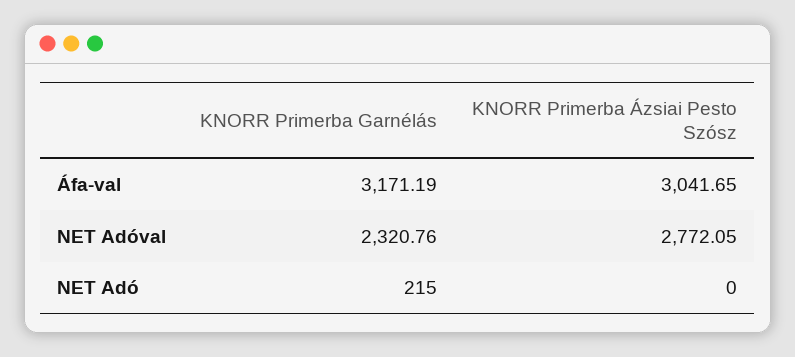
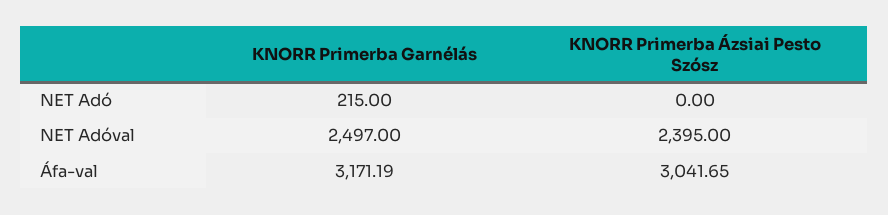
KNORR Primerba Garnélás, NET Adóval: 2320.76 -> 2497
KNORR Primerba Ázsiai Pesto Szósz, NET Adóval: 2772.05 -> 2395

